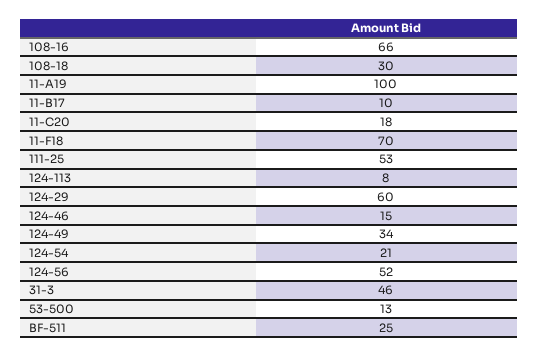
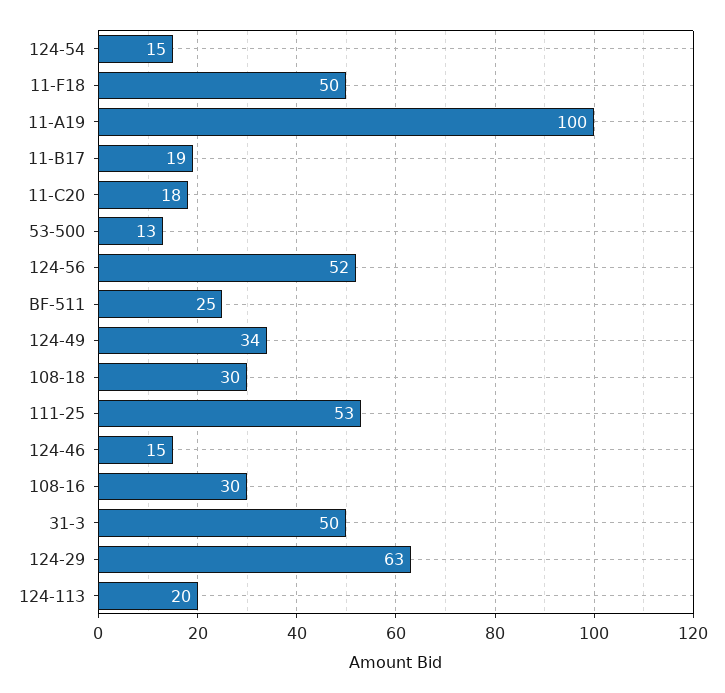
108-16: 66 -> 30
11-B17: 10 -> 19
11-F18: 70 -> 50
124-113: 8 -> 20
124-29: 60 -> 63
124-54: 21 -> 15
31-3: 46 -> 50

